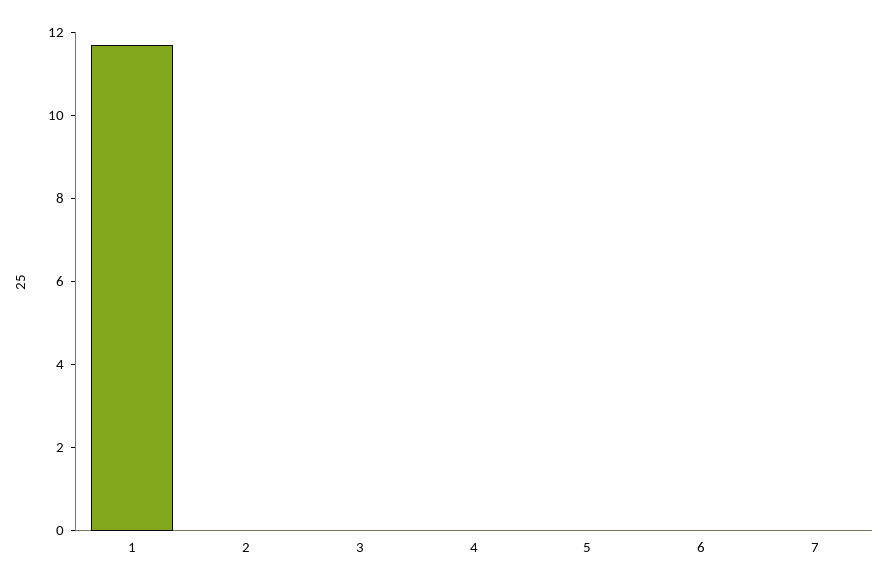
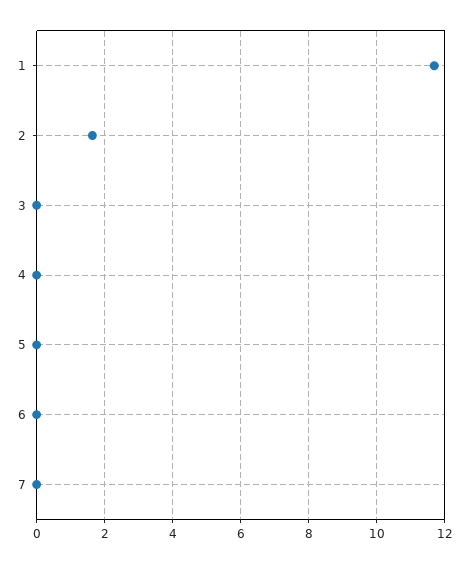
2: 0 -> 1.6

